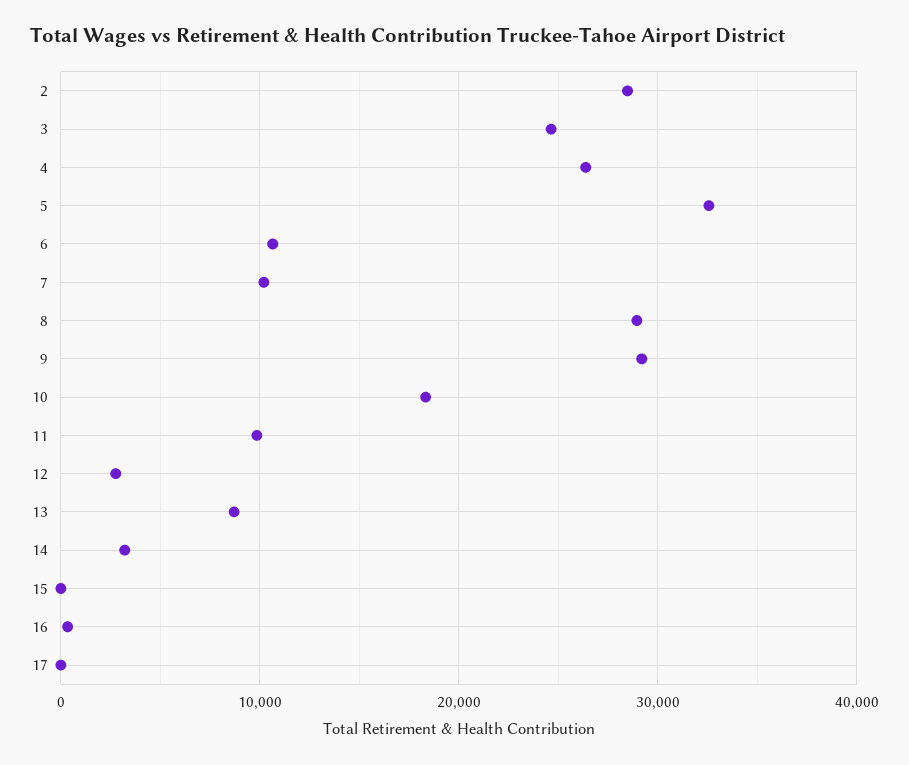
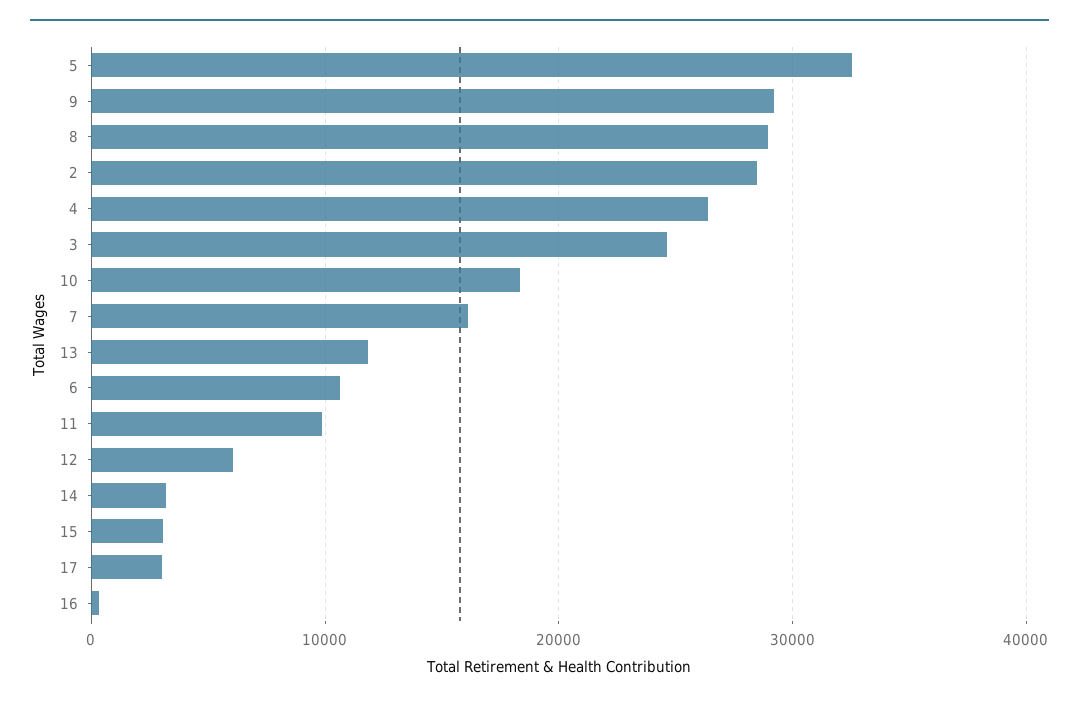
7: 10000 -> 16000
12: 3000 -> 6000
13: 9000 -> 12000
15: 0 -> 3000
17: 0 -> 3000

